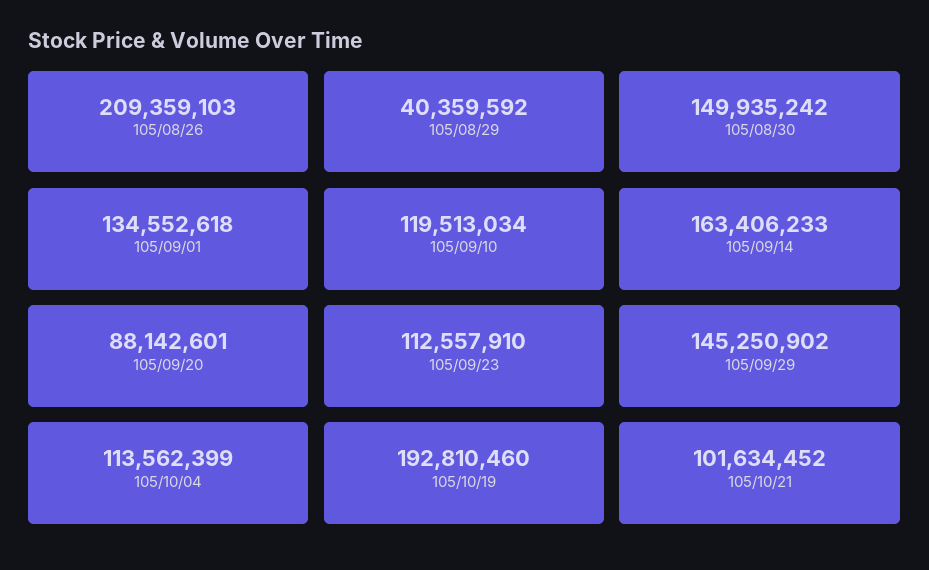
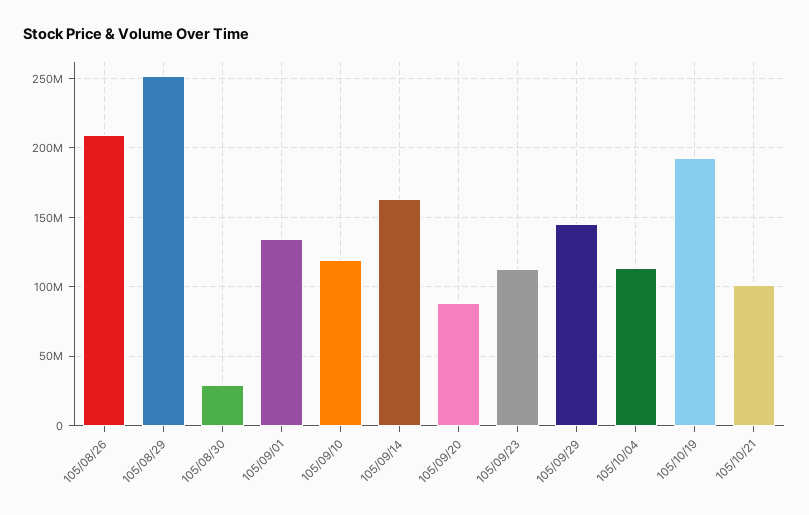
105/08/29: 40359592 -> 250000000
105/08/30: 149935242 -> 30000000

